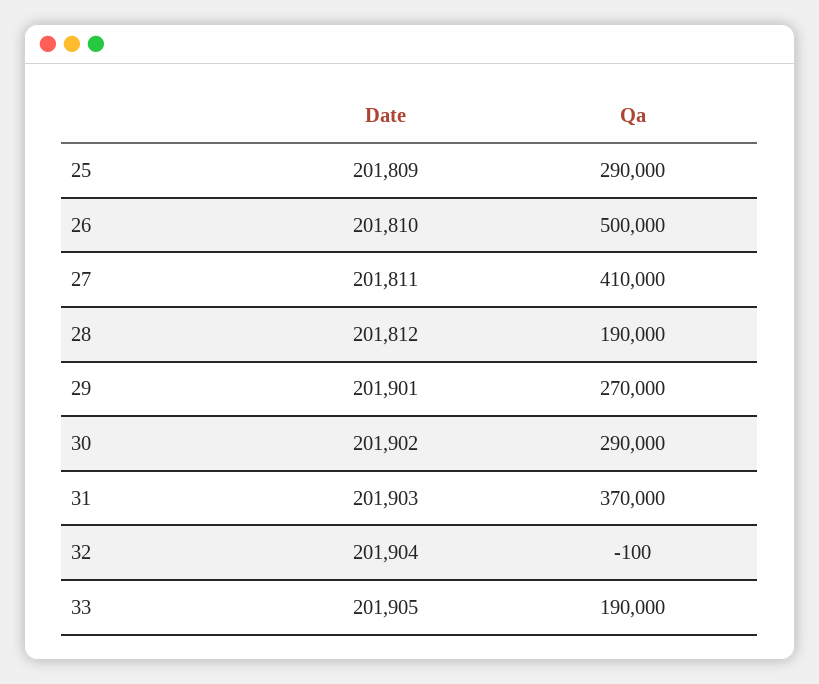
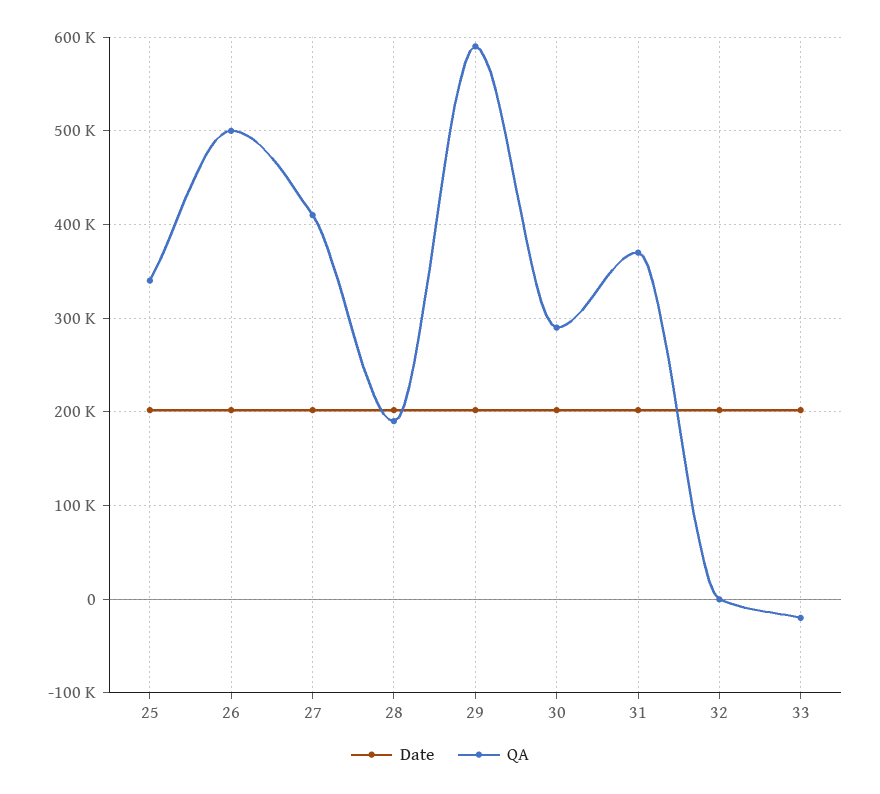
Qa, 25: 290000 -> 340000
Qa, 29: 270000 -> 590000
Qa, 33: 190000 -> -20000

